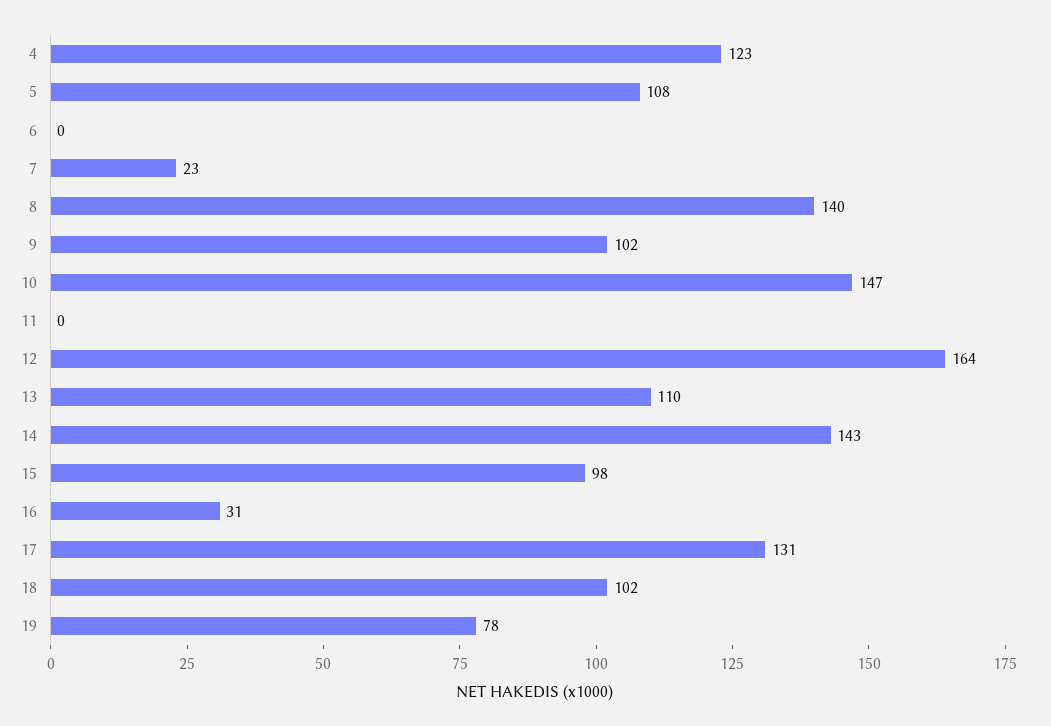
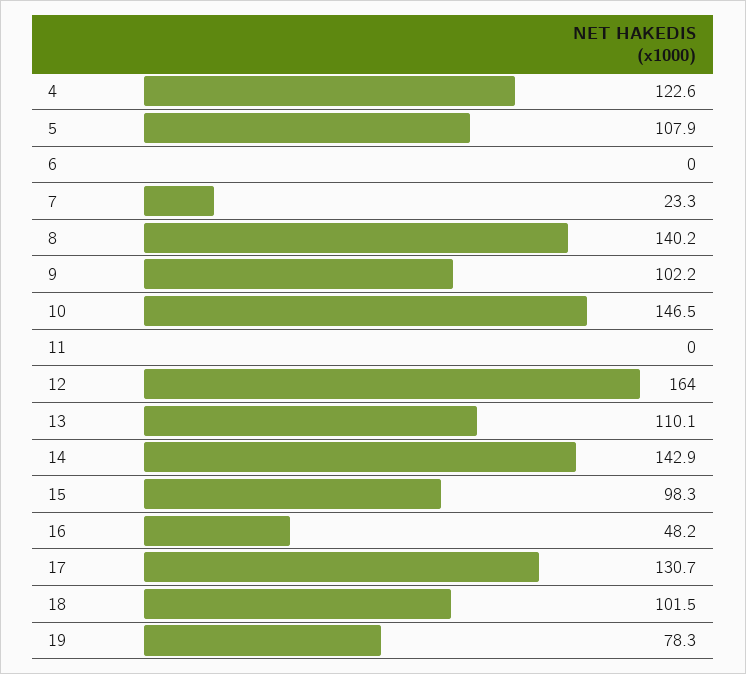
16: 31 -> 48.2

